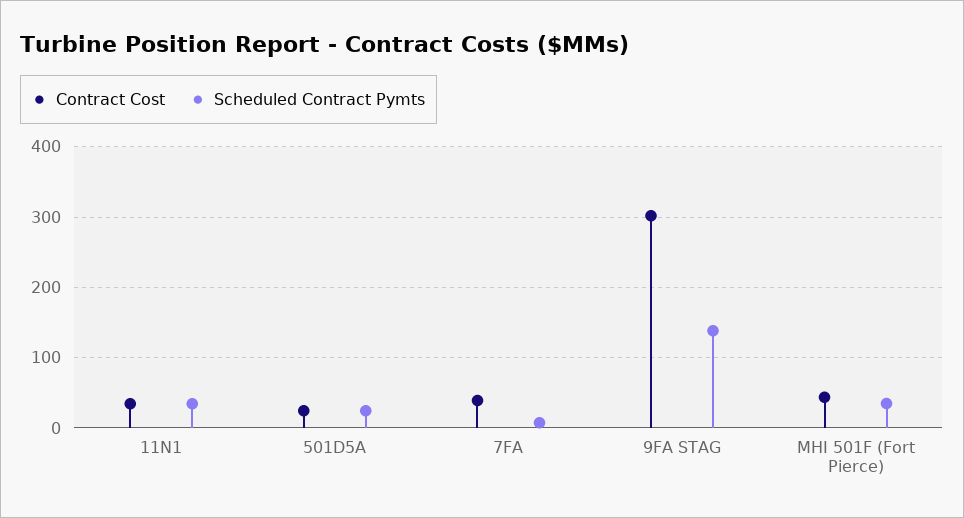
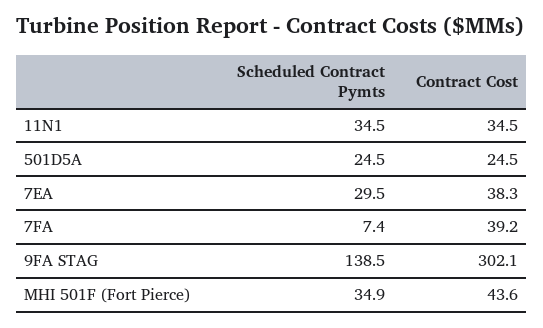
Scheduled Contract Pymts, 7EA: none -> 29.5
Contract Cost, 7EA: none -> 38.3

